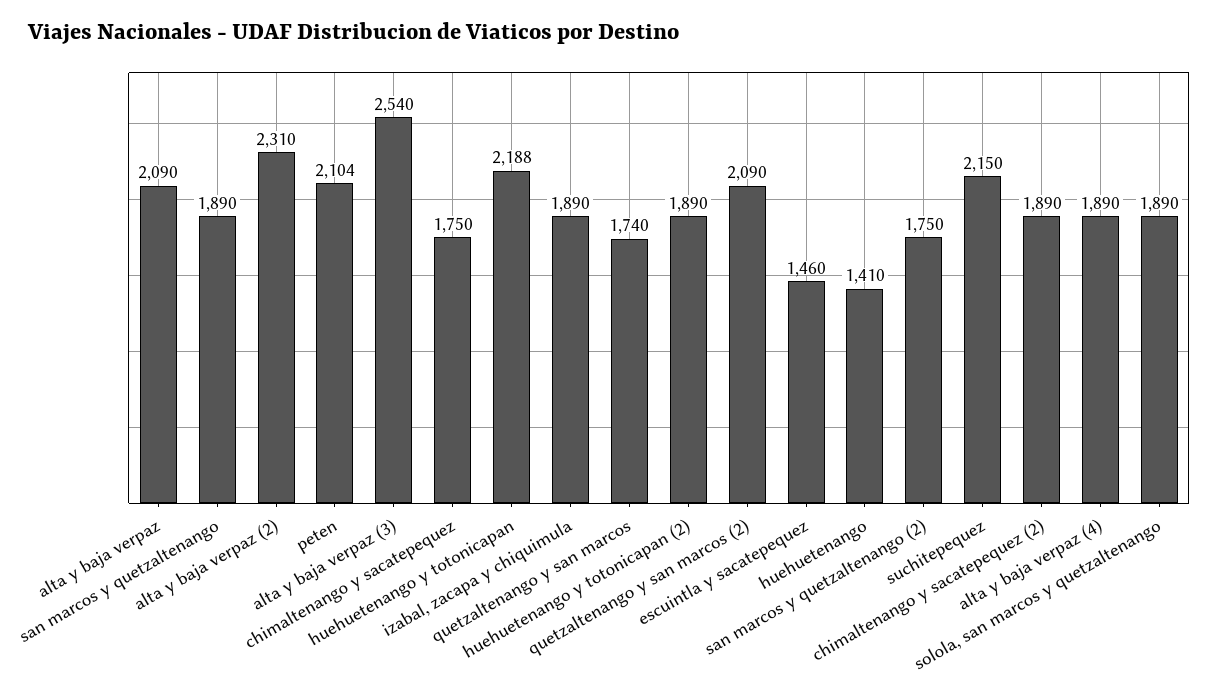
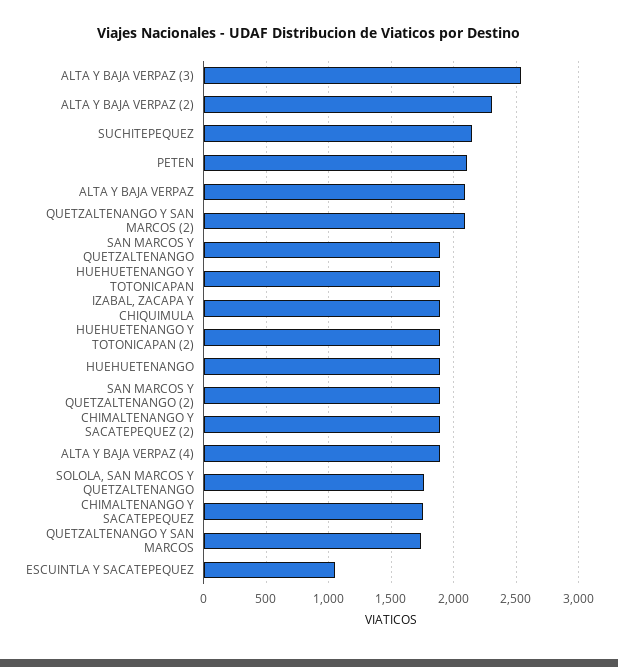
huehuetenango y totonicapan: 2188 -> 1900
escuintla y sacatepequez: 1460 -> 1050
huehuetenango: 1410 -> 1900
san marcos y quetzaltenango (2): 1750 -> 1900
solola, san marcos y quetzaltenango: 1890 -> 1750

